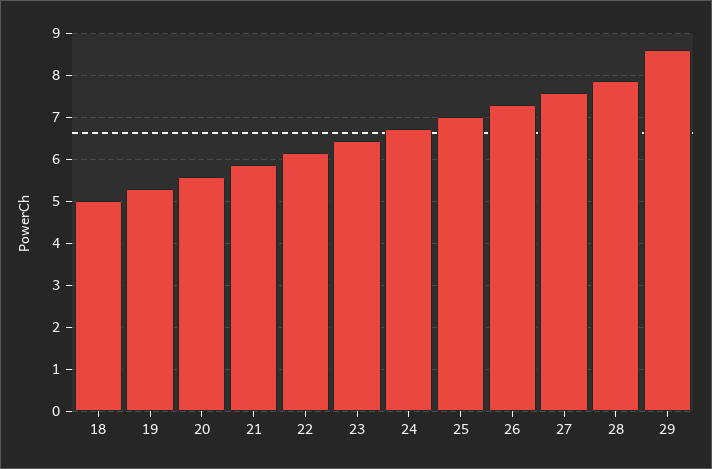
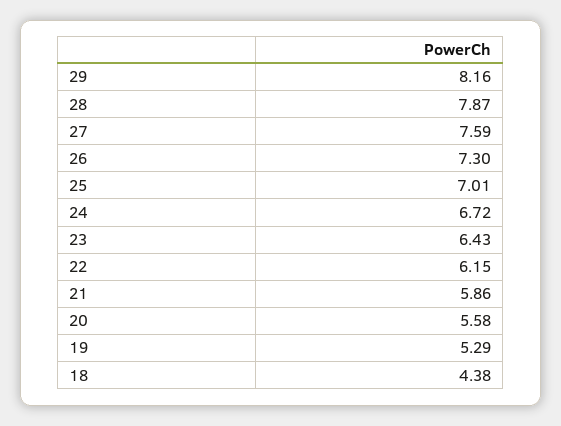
18: 5 -> 4.38
29: 8.6 -> 8.16

